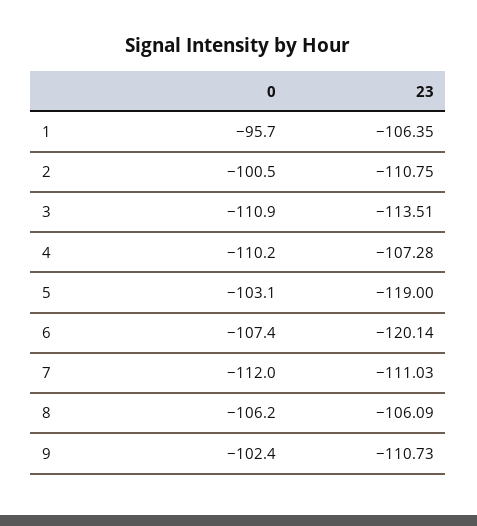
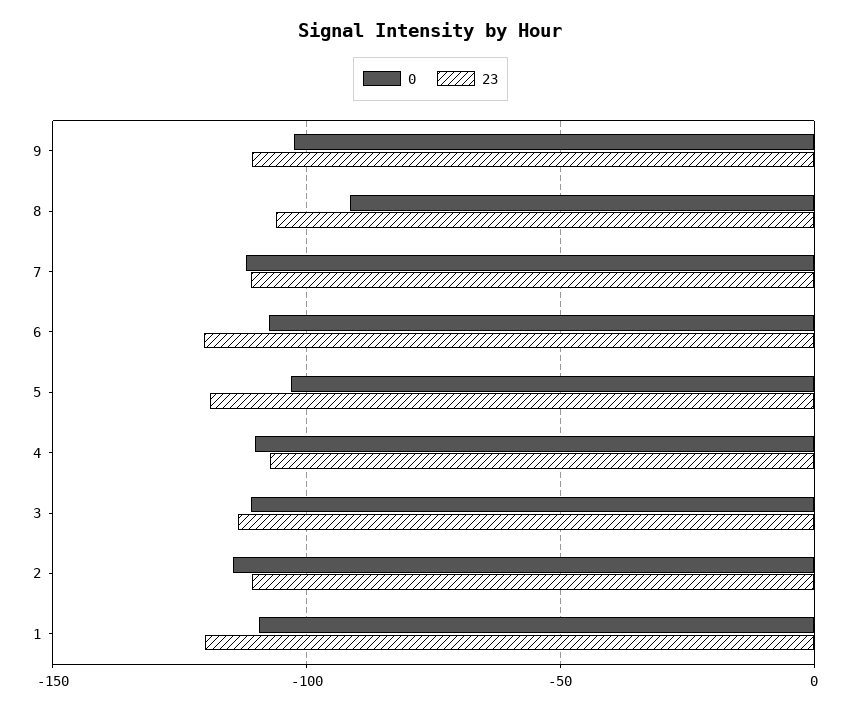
0, 1: -95.7 -> -110
23, 1: -106.35 -> -120
0, 2: -100.5 -> -115
0, 8: -106.2 -> -90

